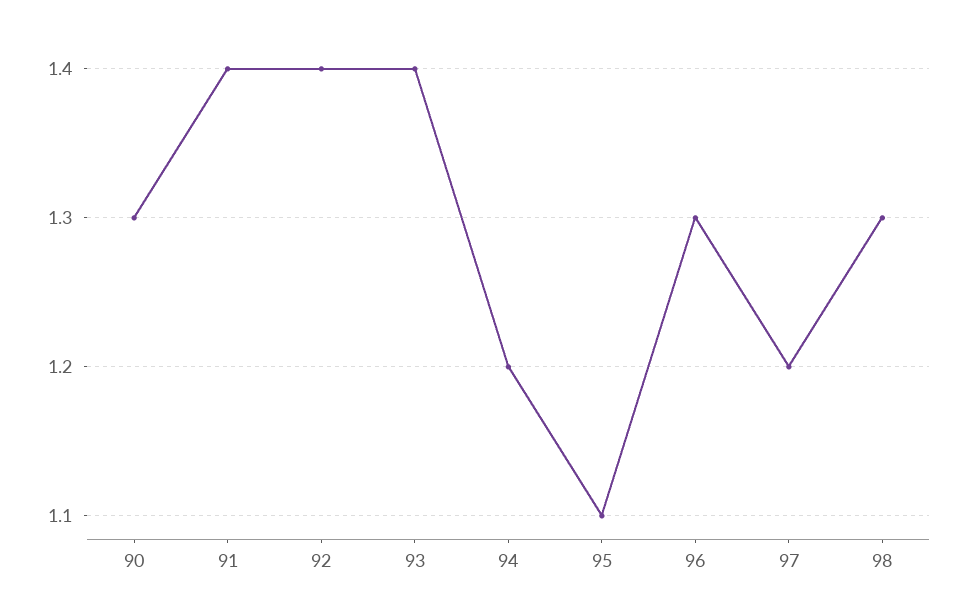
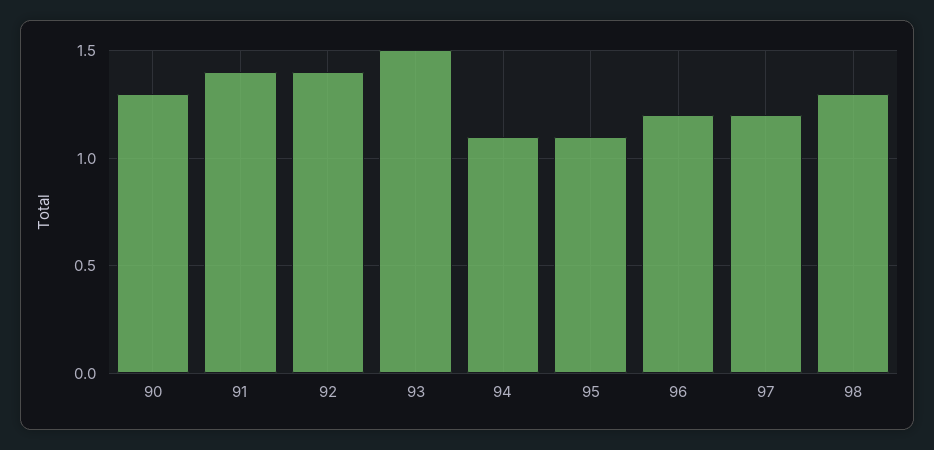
93: 1.4 -> 1.5
94: 1.2 -> 1.1
96: 1.3 -> 1.2

